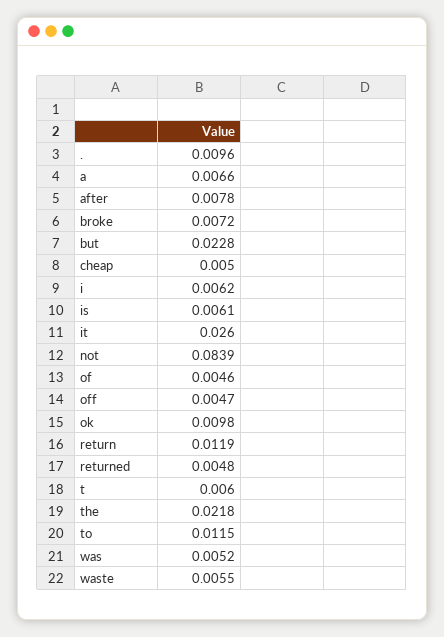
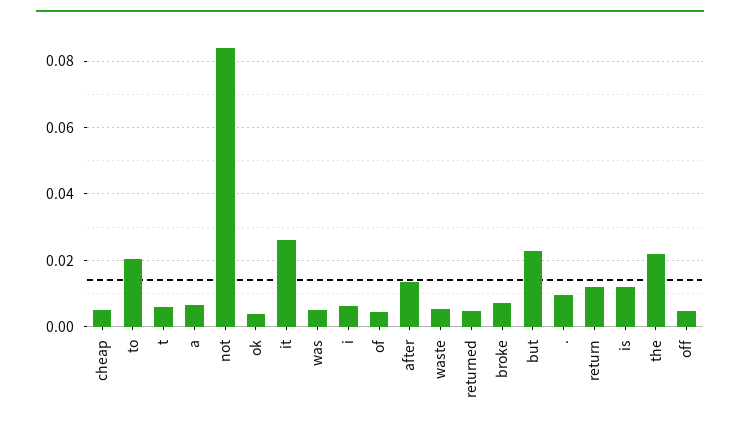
after: 0.0078 -> 0.014
is: 0.0061 -> 0.012
ok: 0.0098 -> 0.004
to: 0.0115 -> 0.02

